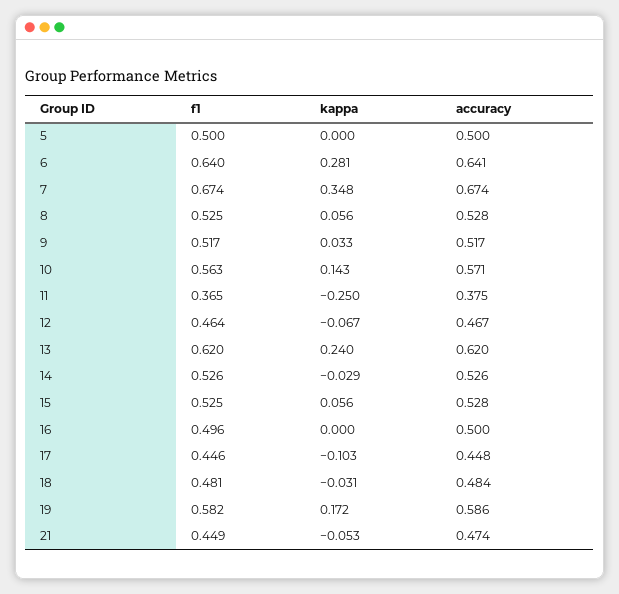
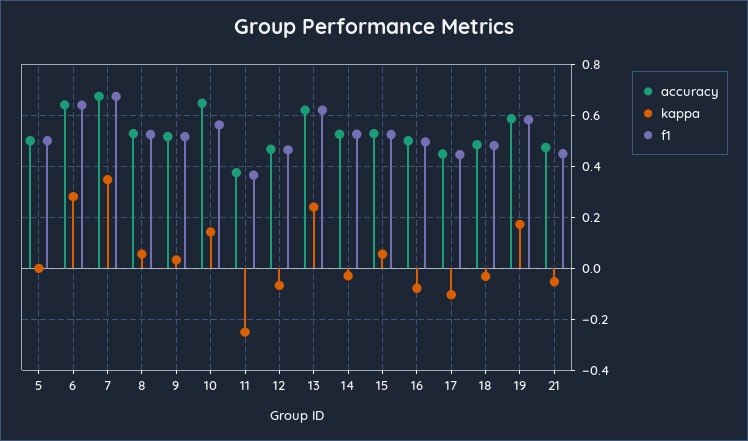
accuracy, 10: 0.571 -> 0.65
kappa, 16: 0 -> -0.075

